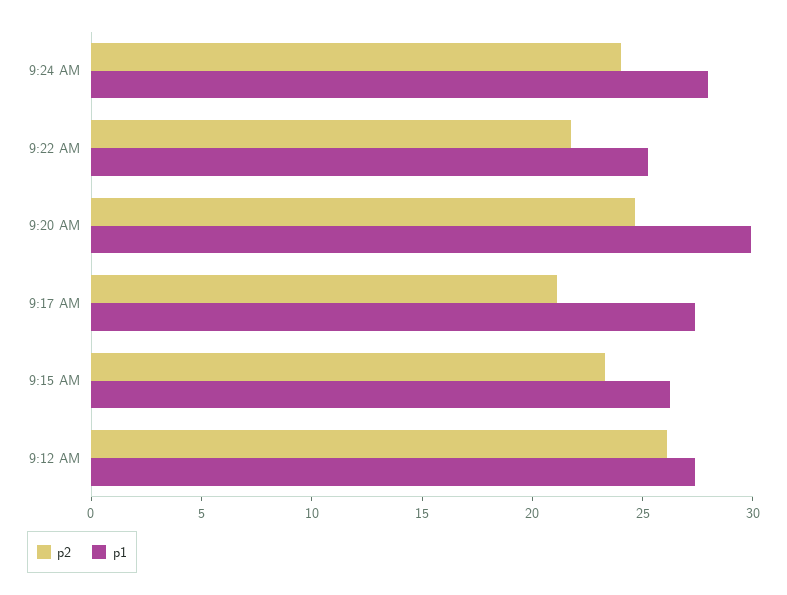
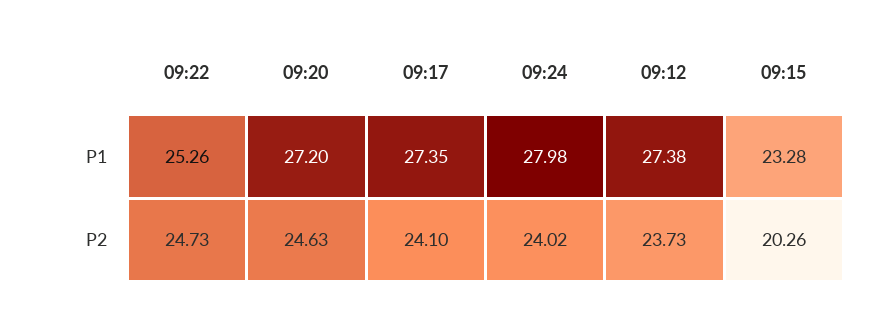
p2, 9:22 AM: 22 -> 24.73
p1, 9:20 AM: 30 -> 27.2
p2, 9:17 AM: 21 -> 24.1
p2, 9:15 AM: 23 -> 20.26
p1, 9:15 AM: 26 -> 23.28
p2, 9:12 AM: 26 -> 23.73

